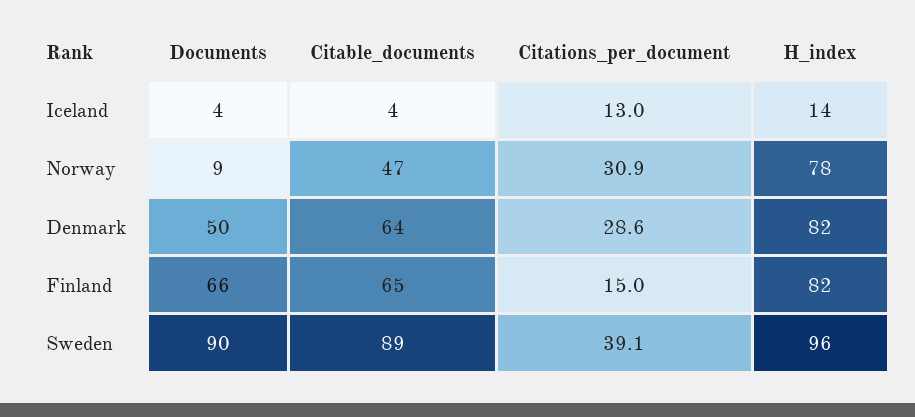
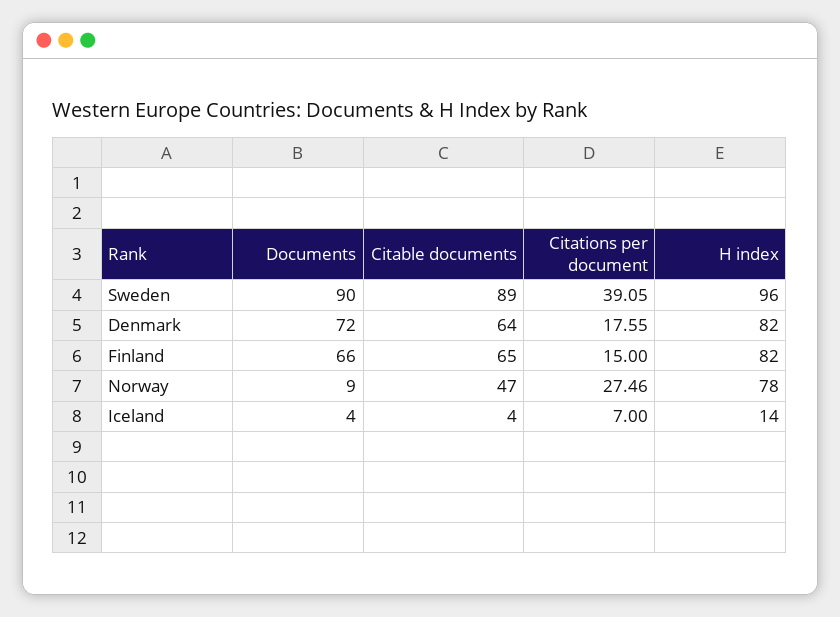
Citations_per_document, Iceland: 13 -> 7
Citations_per_document, Norway: 30.9 -> 27.46
Documents, Denmark: 50 -> 72
Citations_per_document, Denmark: 28.6 -> 17.55

